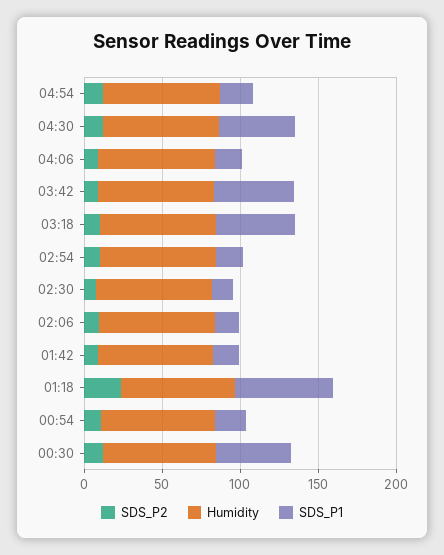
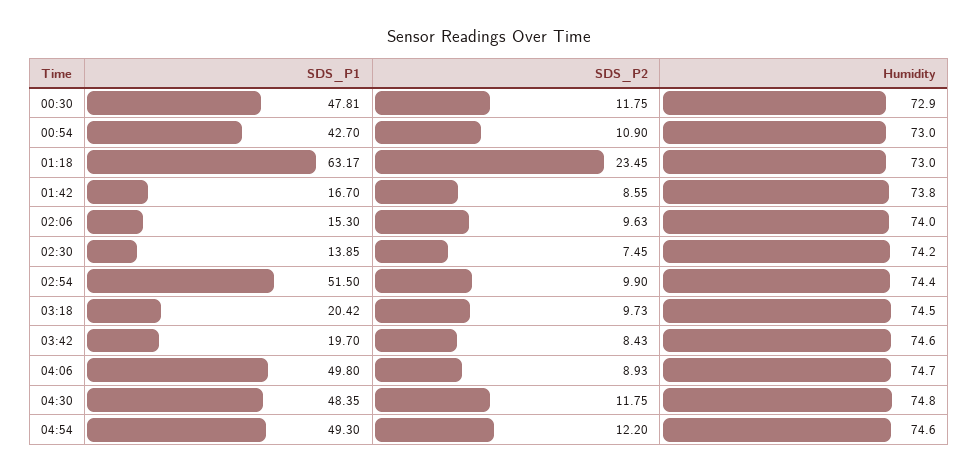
SDS_P1, 04:54: 20 -> 49.3
SDS_P1, 04:06: 20 -> 49.8
SDS_P1, 03:42: 50 -> 19.7
SDS_P1, 03:18: 50 -> 20.42
SDS_P1, 02:54: 20 -> 51.5
SDS_P1, 00:54: 20 -> 42.7

